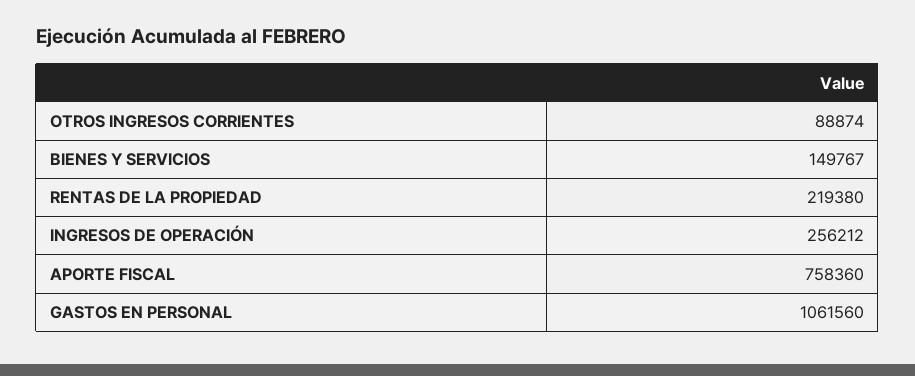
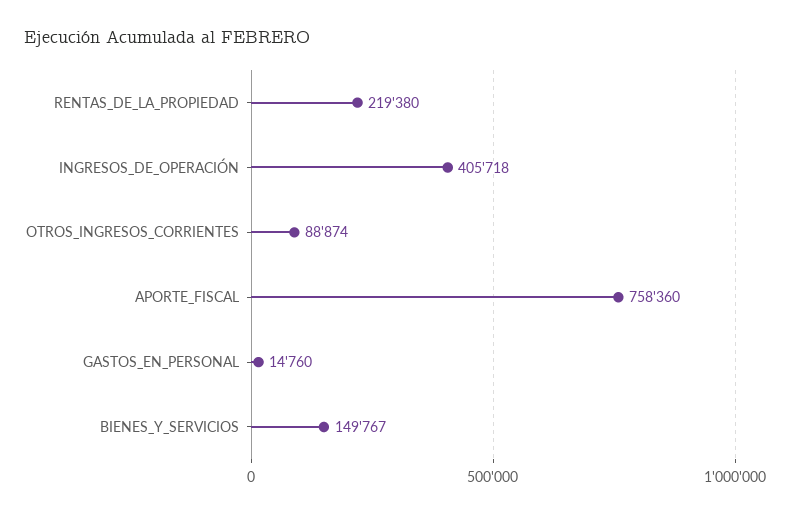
INGRESOS DE OPERACIÓN: 256212 -> 405718
GASTOS EN PERSONAL: 1061560 -> 14760

